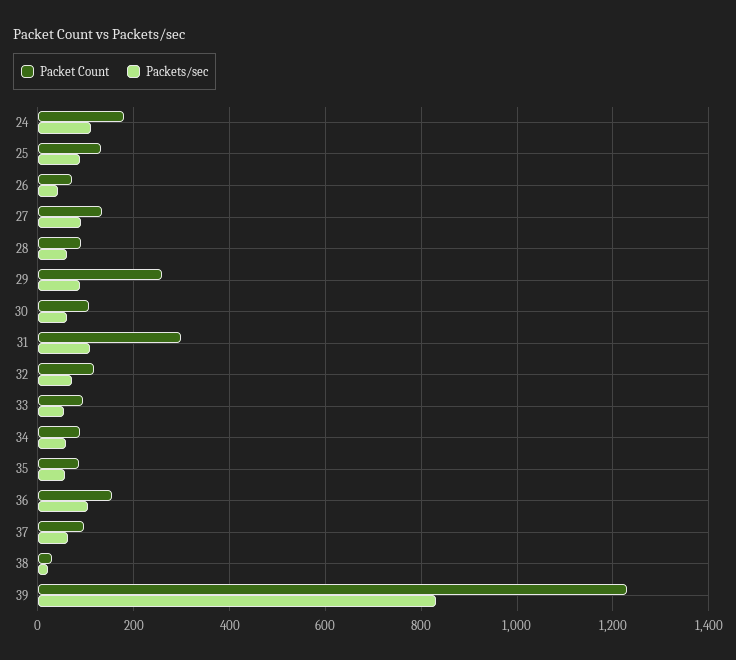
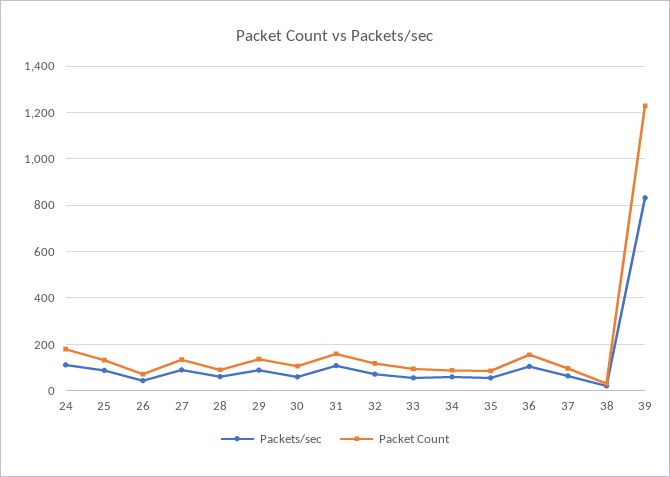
Packet Count, 29: 260 -> 150
Packet Count, 31: 300 -> 150

